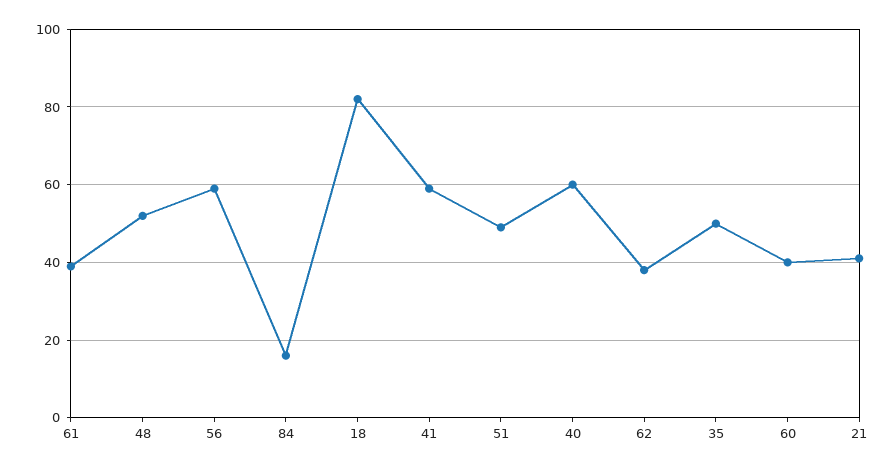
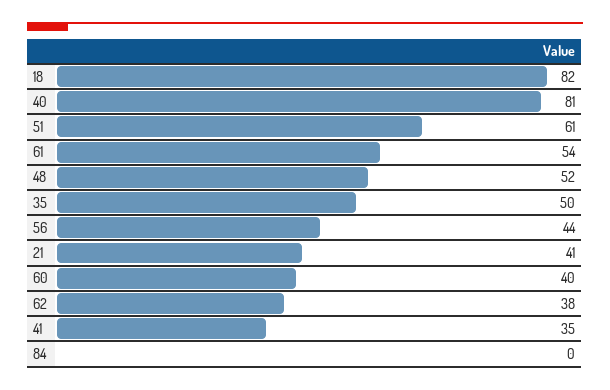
61: 40 -> 54
56: 60 -> 44
84: 15 -> 0
41: 60 -> 35
51: 50 -> 61
40: 60 -> 81

